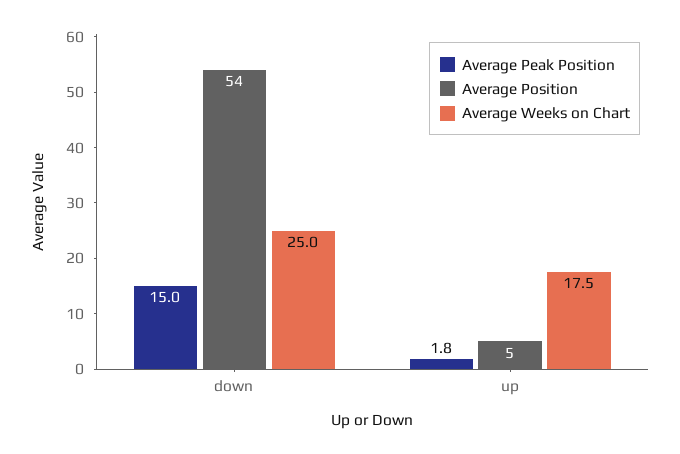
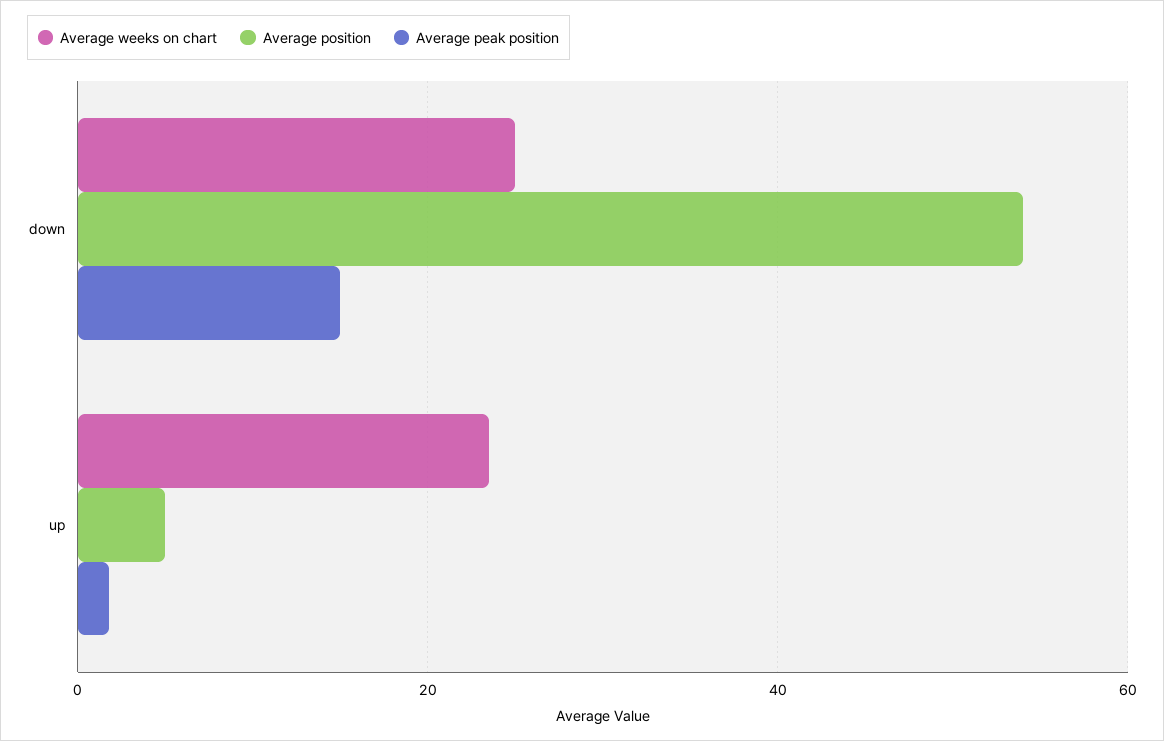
Average Weeks on Chart, up: 17.5 -> 24

